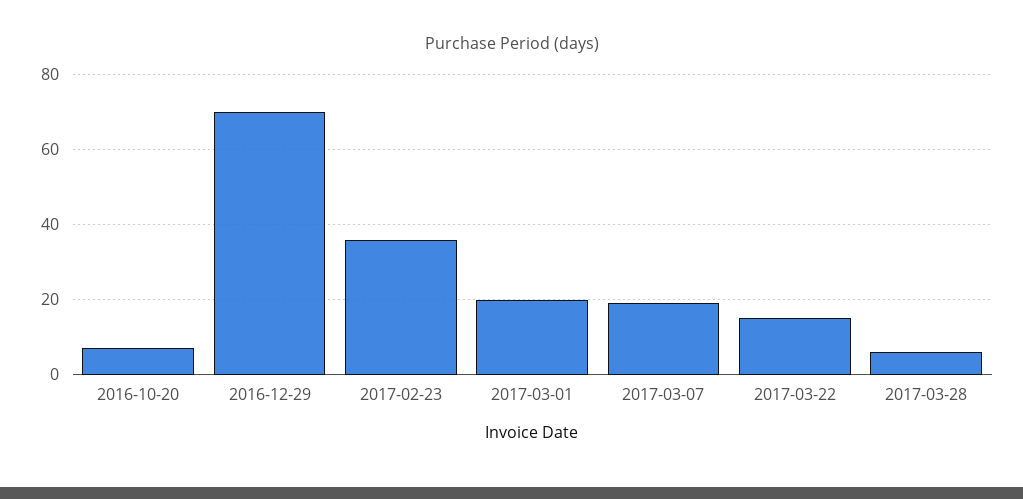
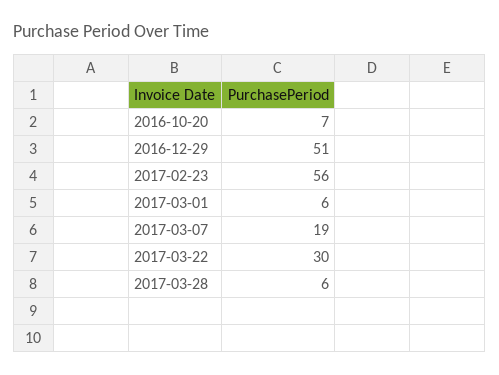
2016-12-29: 70 -> 51
2017-02-23: 35 -> 56
2017-03-01: 20 -> 6
2017-03-22: 15 -> 30

